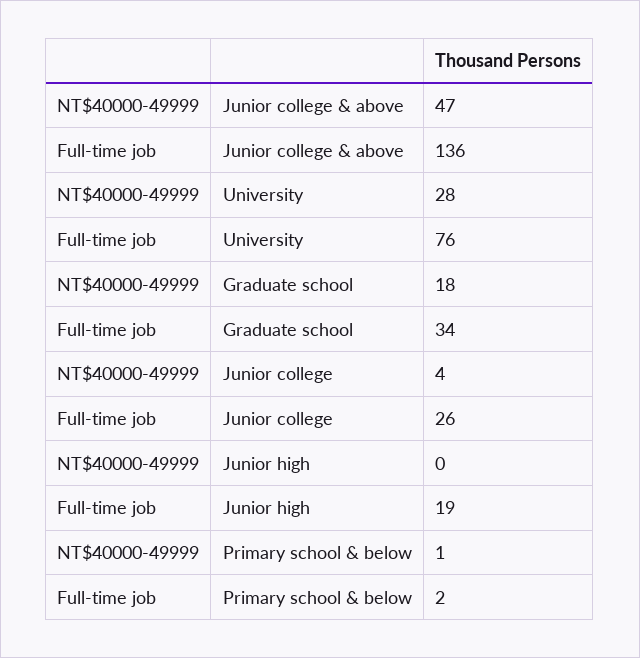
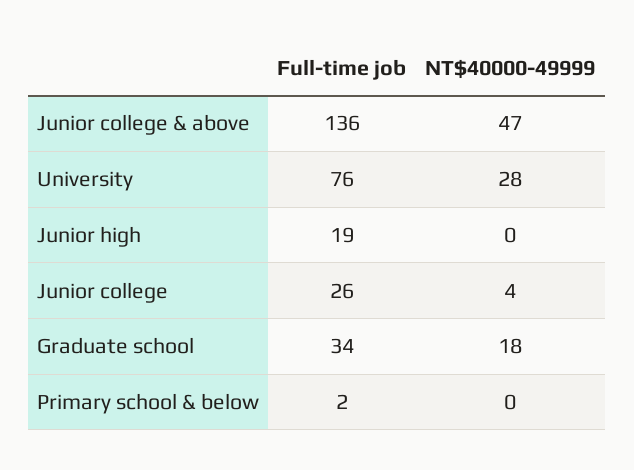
NT$40000-49999, Primary school & below: 1 -> 0

